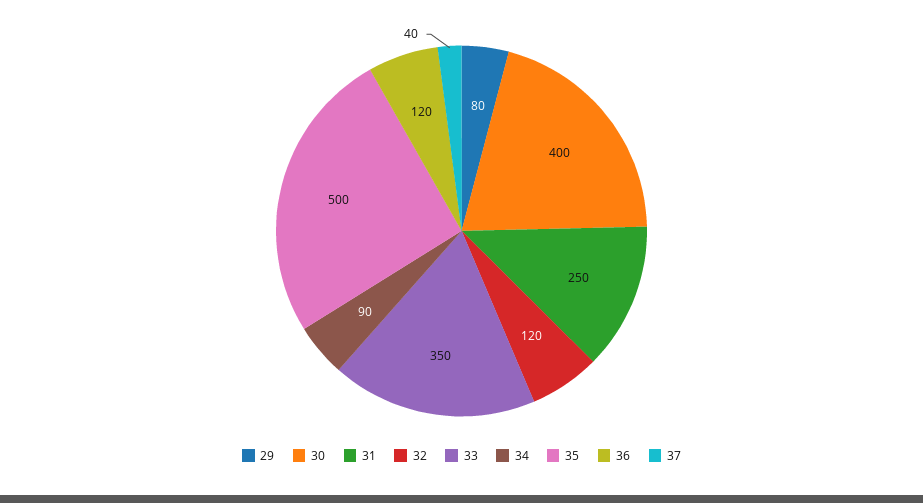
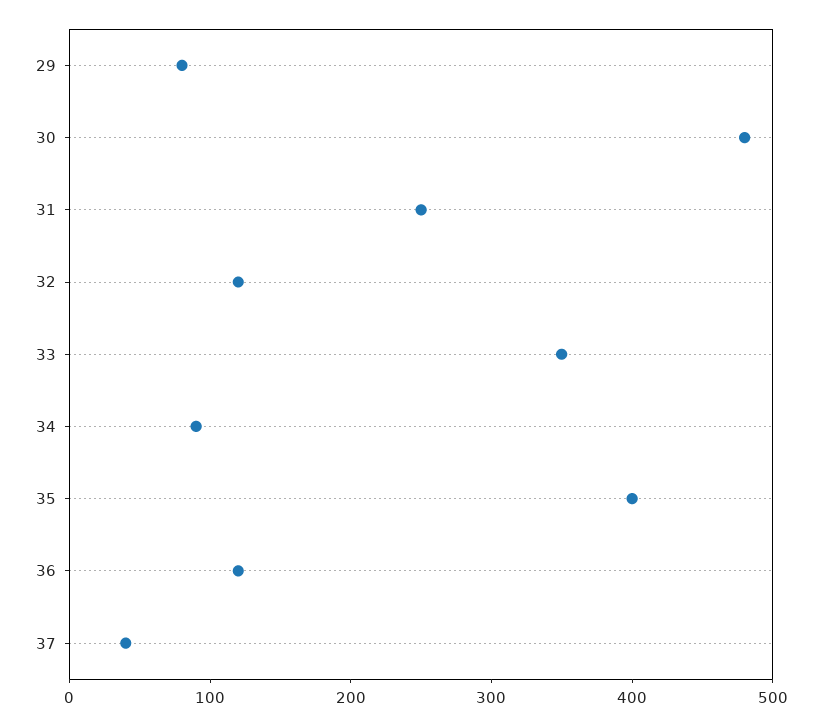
30: 400 -> 480
35: 500 -> 400

